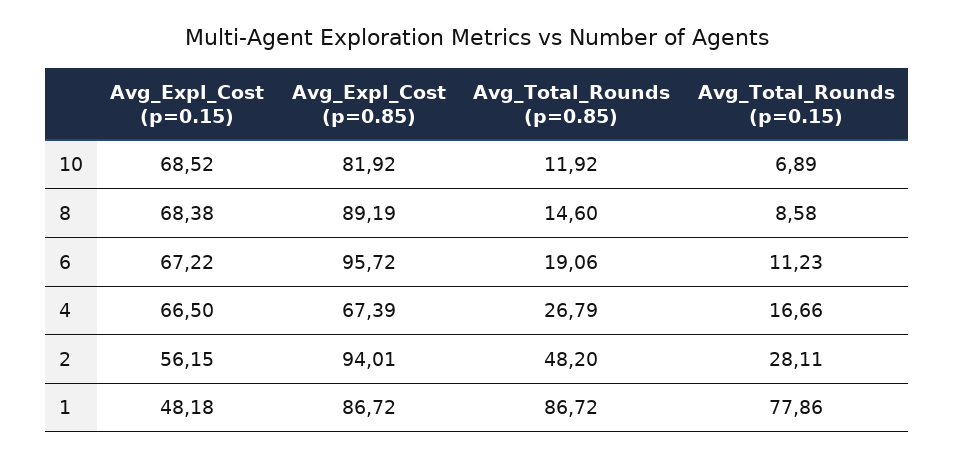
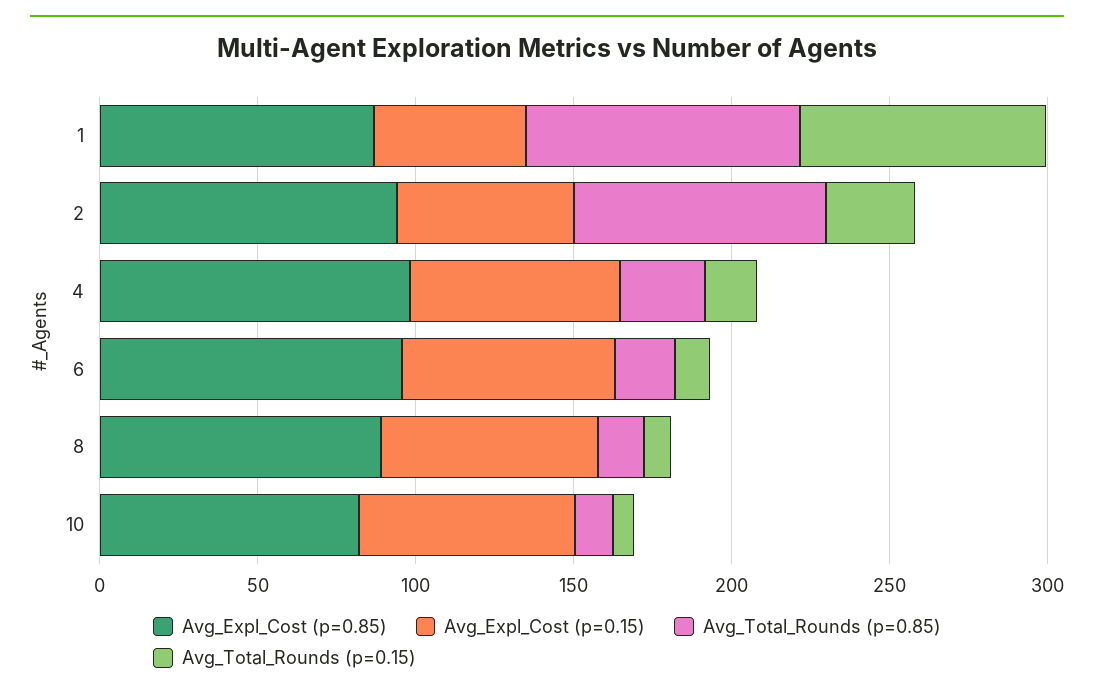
Avg_Expl_Cost (p=0.85), 4: 67.39 -> 100
Avg_Total_Rounds (p=0.85), 2: 48.2 -> 80

